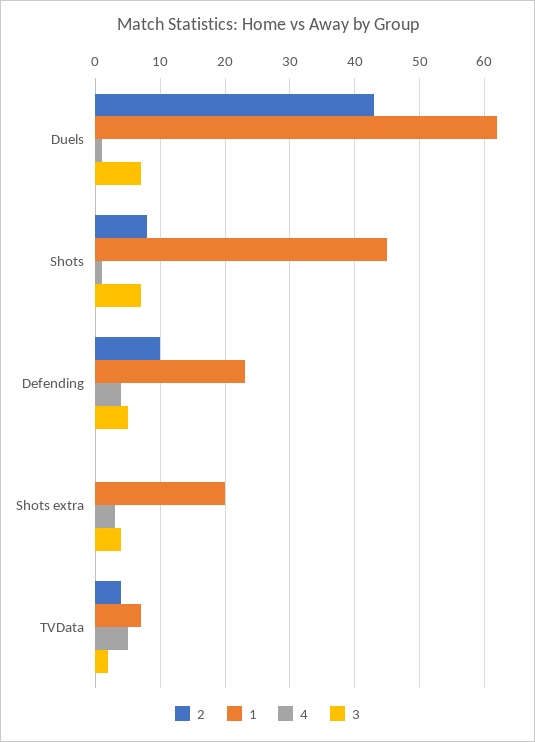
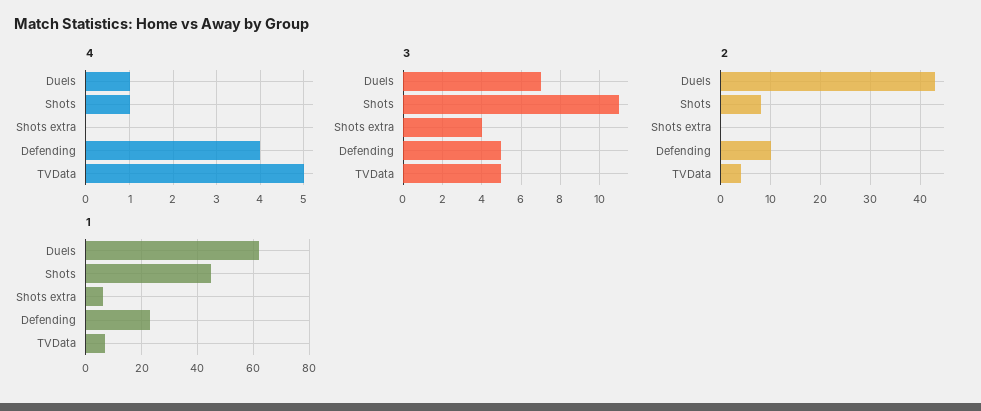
3, Shots: 7 -> 11
1, Shots extra: 20 -> 5
4, Shots extra: 3 -> 0
3, TVData: 2 -> 5

